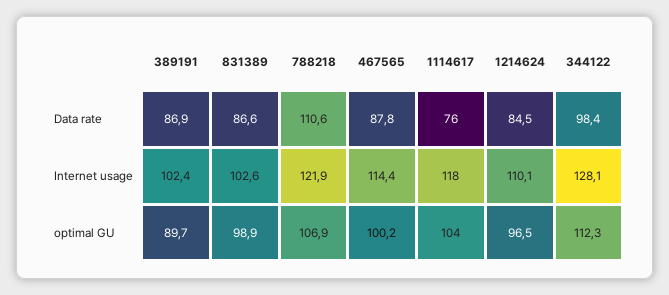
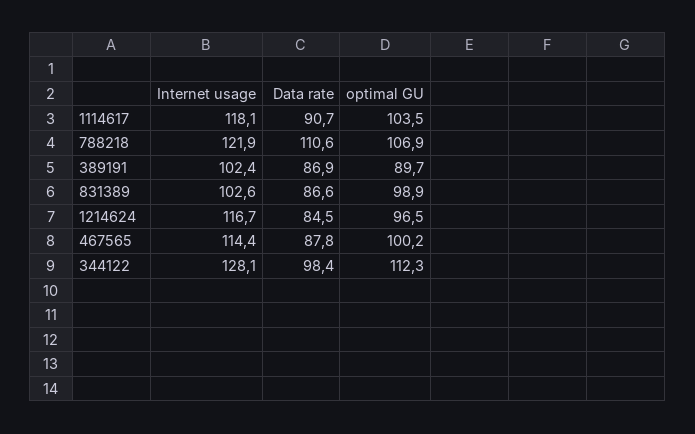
1114617, Data rate: 76 -> 90.7
1214624, Internet usage: 110.1 -> 116.7

